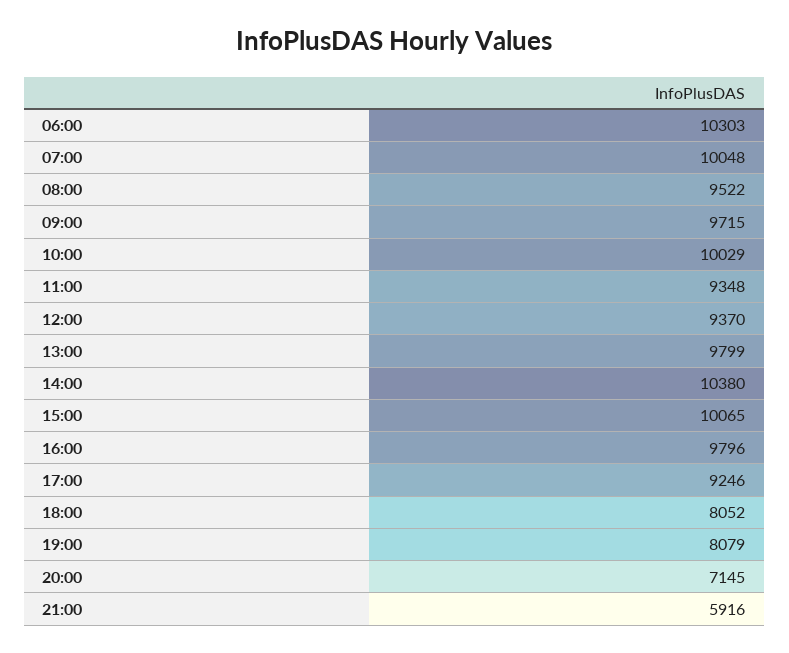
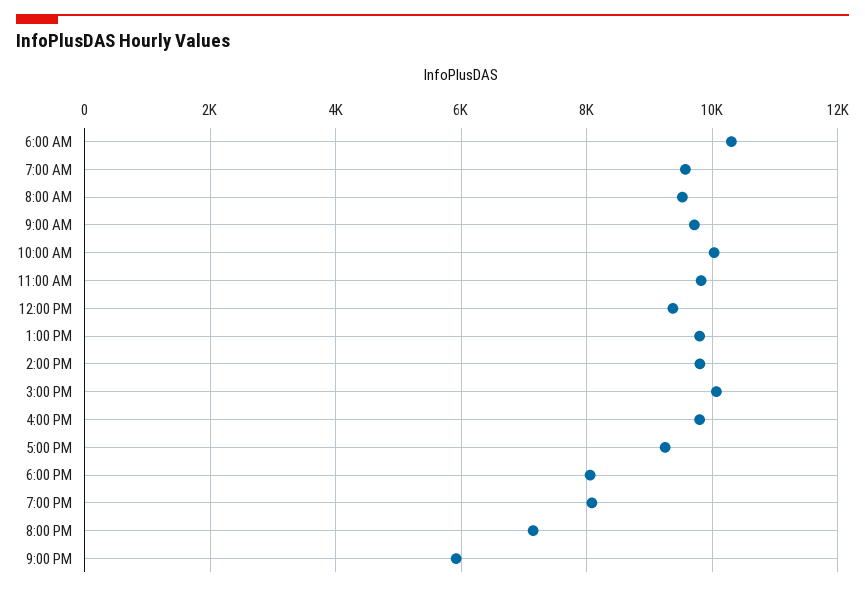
07:00: 10048 -> 9600
11:00: 9348 -> 9800
14:00: 10380 -> 9800

